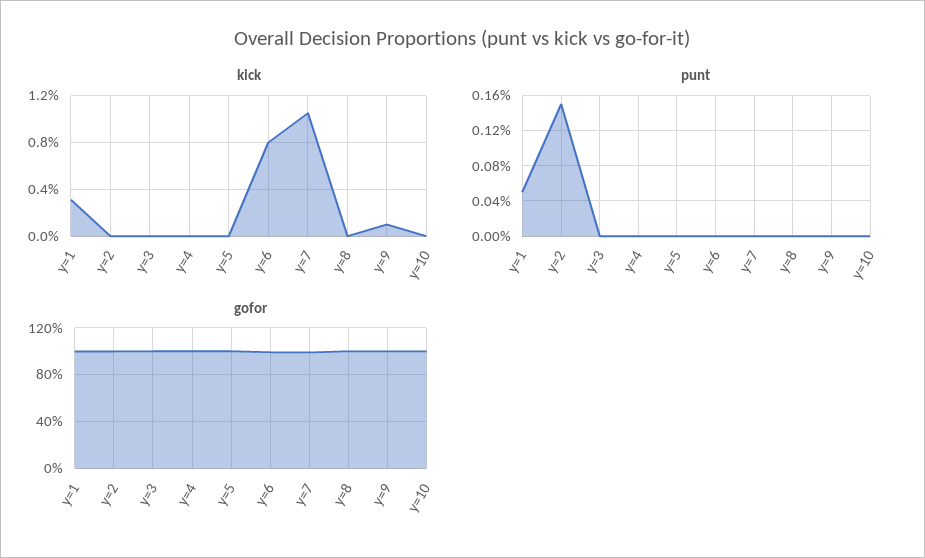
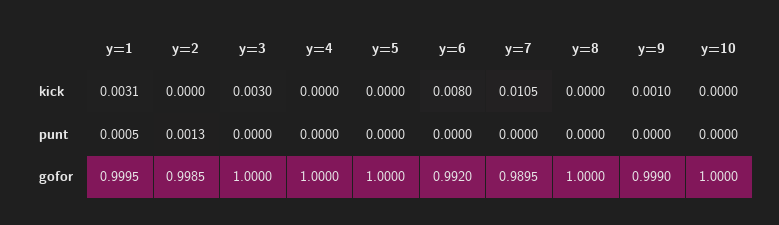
kick, y=3: 0 -> 0.003
punt, y=2: 0.0015 -> 0.0013

